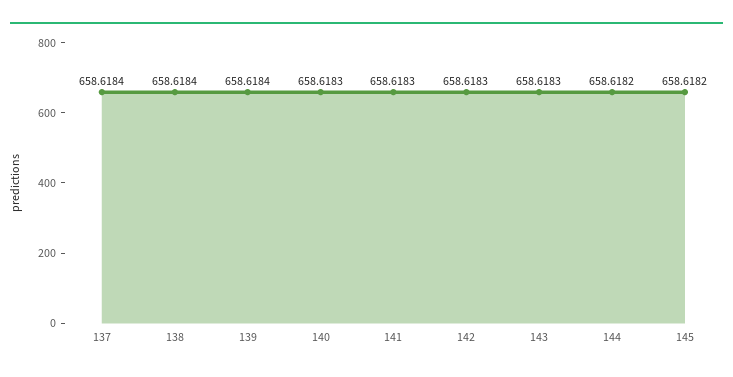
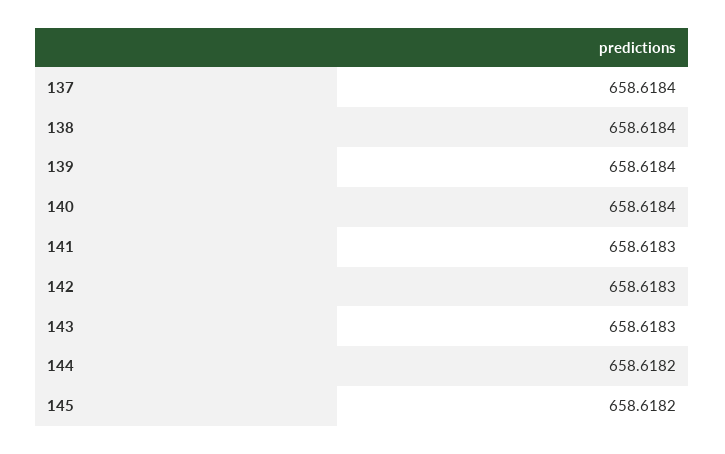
140: 658.6183 -> 658.6184

